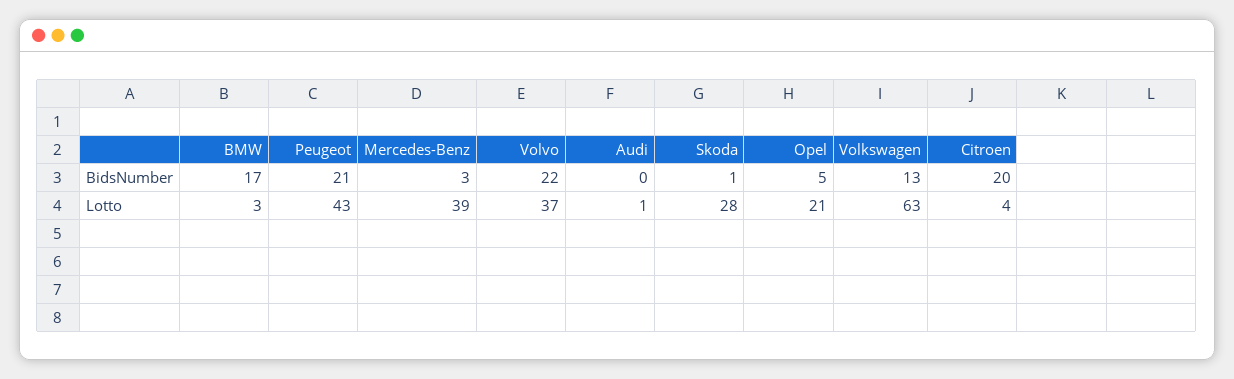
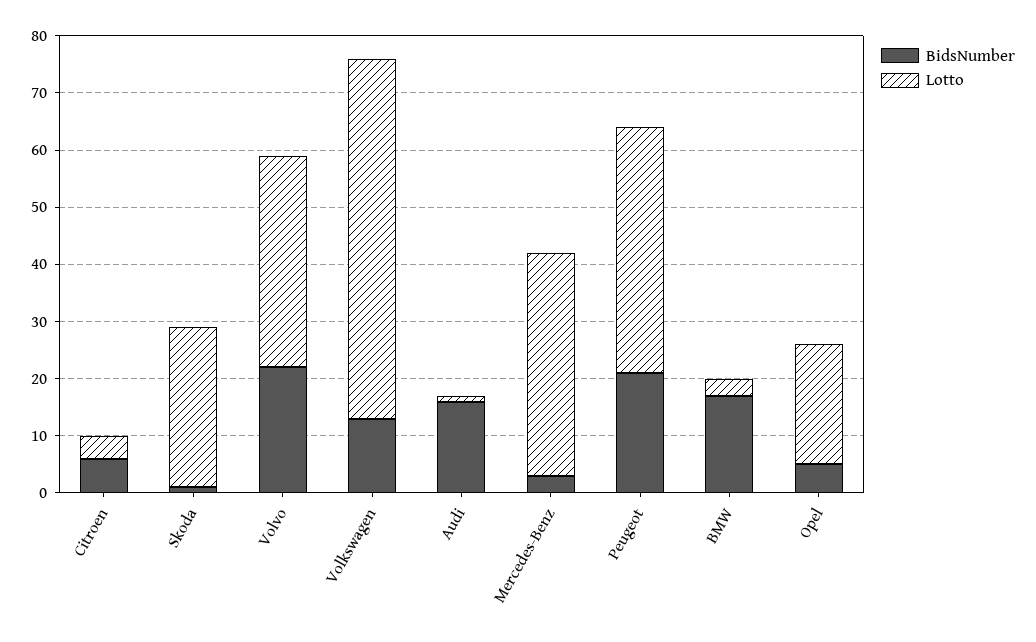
BidsNumber, Audi: 0 -> 15
BidsNumber, Citroen: 20 -> 5

